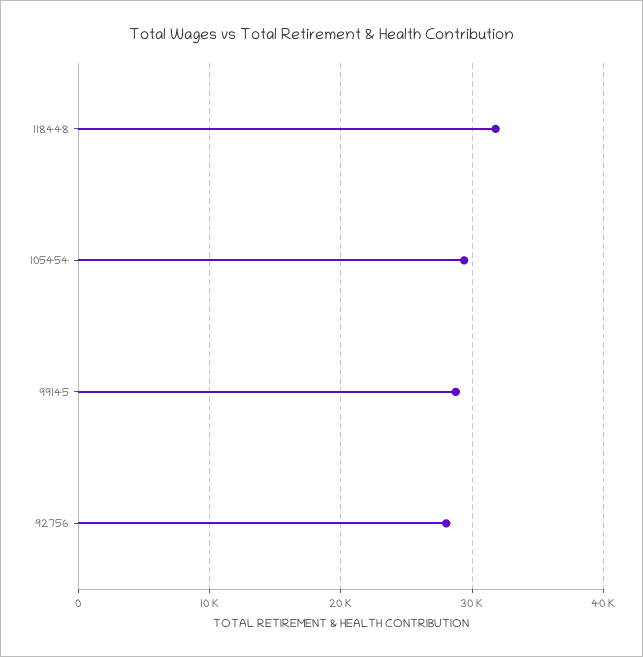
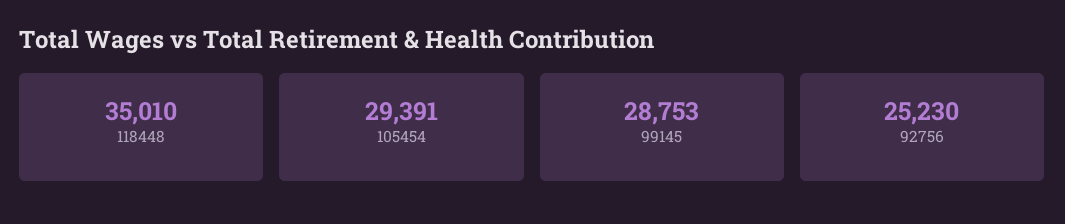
118448: 32000 -> 35010
92756: 28000 -> 25230

